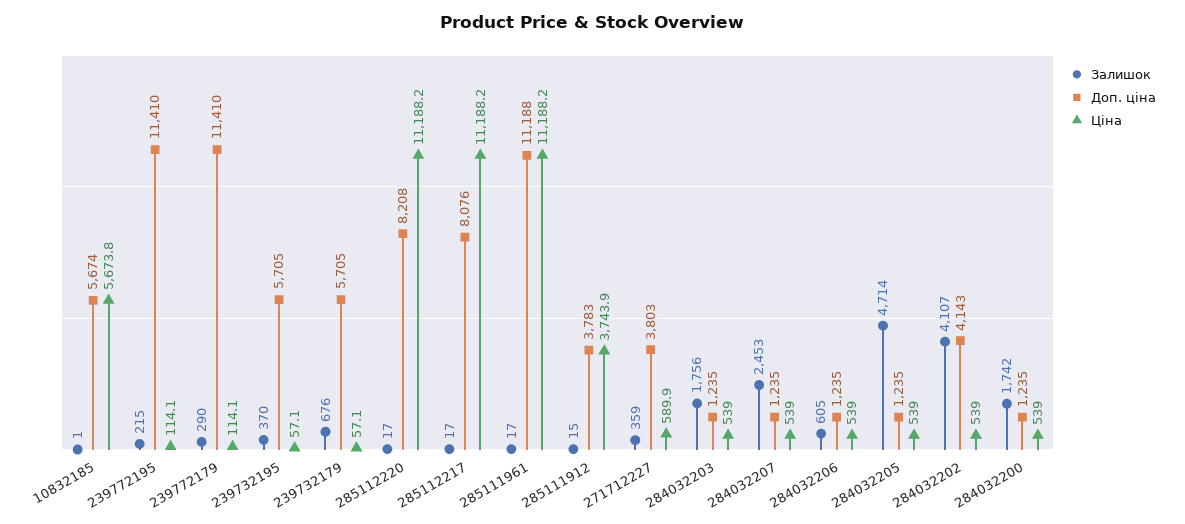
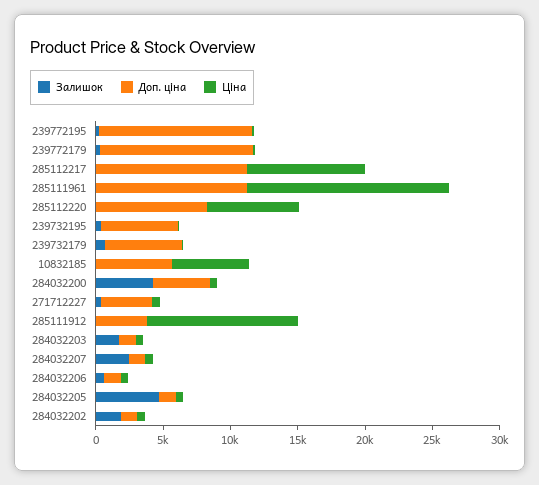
Ціна, 285112220: 11188.2 -> 7000
Доп. ціна, 285112217: 8076 -> 11000
Ціна, 285112217: 11188.2 -> 9000
Ціна, 285111961: 11188.2 -> 15000
Ціна, 285111912: 3743.9 -> 11000
Залишок, 284032202: 4107 -> 2000
Доп. ціна, 284032202: 4143 -> 1000
Залишок, 284032200: 1742 -> 4000
Доп. ціна, 284032200: 1235 -> 4000

